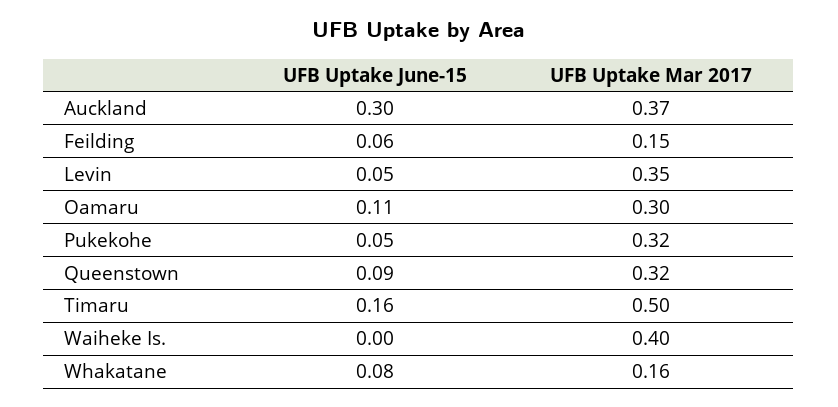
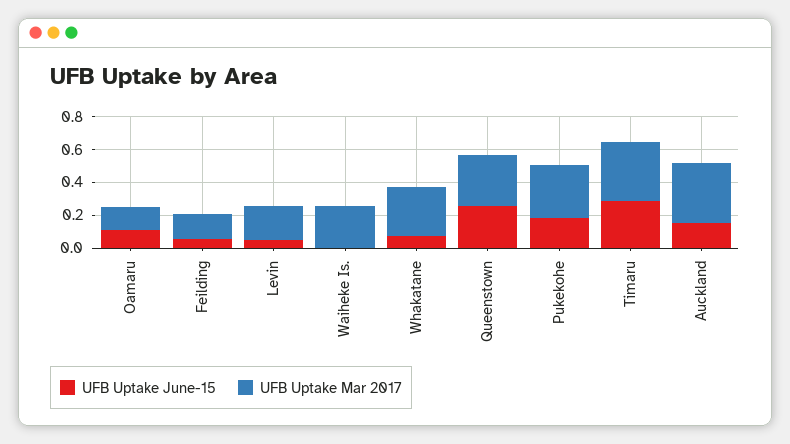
UFB Uptake June-15, Auckland: 0.3 -> 0.15
UFB Uptake Mar 2017, Levin: 0.35 -> 0.2
UFB Uptake Mar 2017, Oamaru: 0.3 -> 0.15
UFB Uptake June-15, Pukekohe: 0.05 -> 0.2
UFB Uptake June-15, Queenstown: 0.09 -> 0.25
UFB Uptake June-15, Timaru: 0.16 -> 0.3
UFB Uptake Mar 2017, Timaru: 0.5 -> 0.35
UFB Uptake Mar 2017, Waiheke Is.: 0.4 -> 0.25
UFB Uptake Mar 2017, Whakatane: 0.16 -> 0.3

